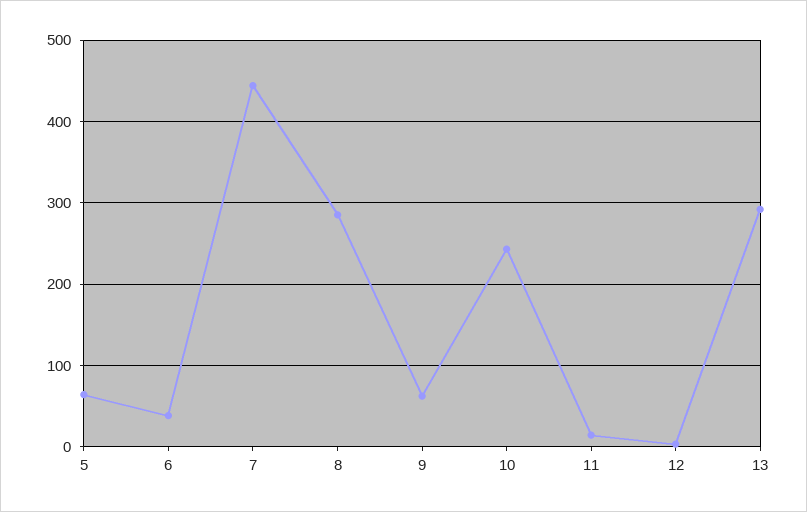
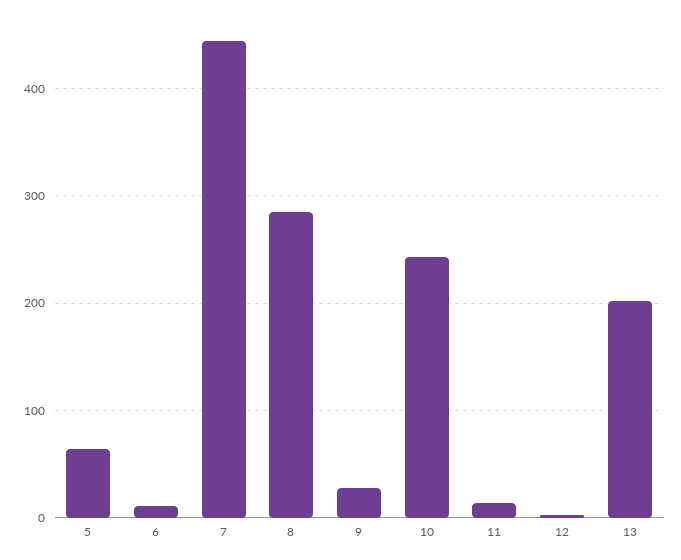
6: 40 -> 10
9: 60 -> 30
13: 290 -> 200

